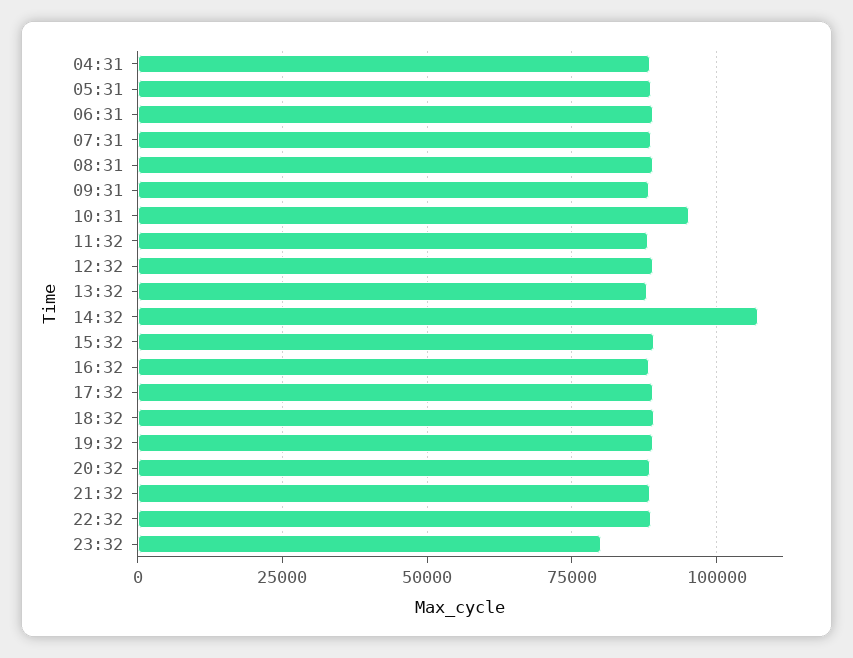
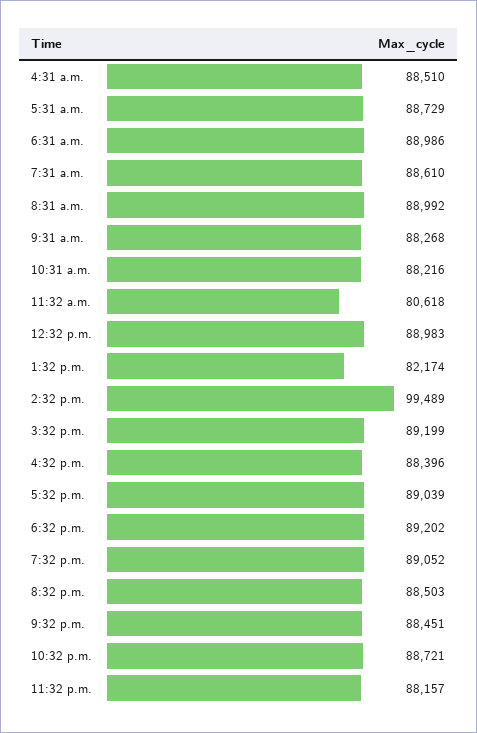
10:31: 95000 -> 88216
11:32: 87500 -> 80618
13:32: 87500 -> 82174
14:32: 107500 -> 99489
23:32: 80000 -> 88157

